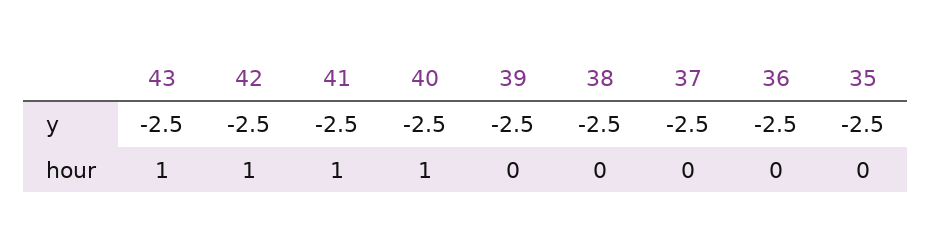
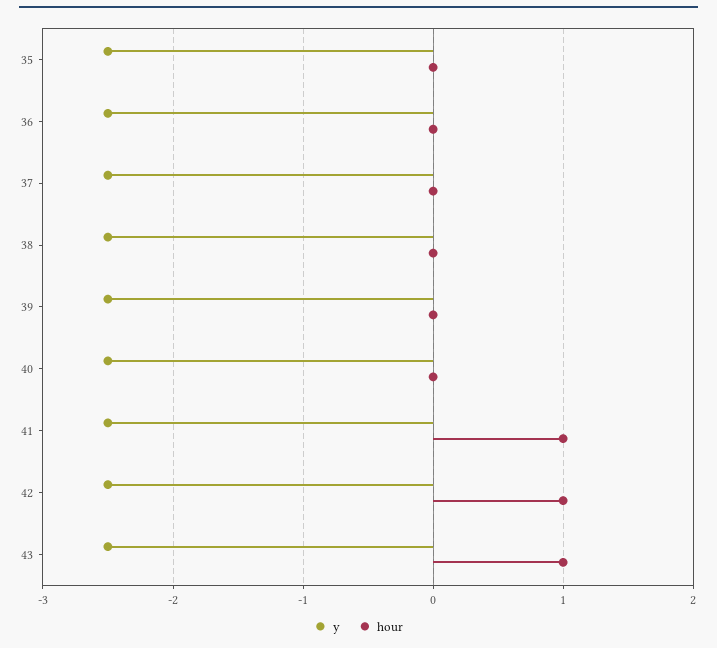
hour, 40: 1 -> 0

